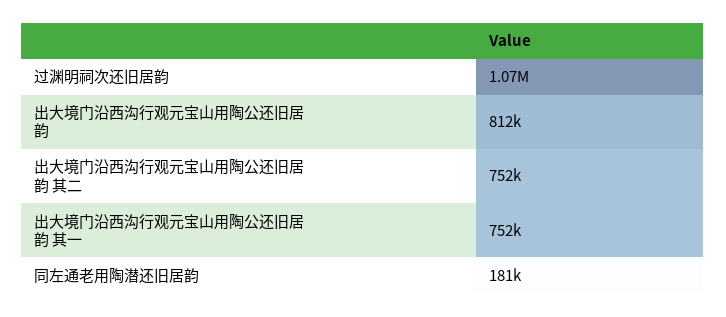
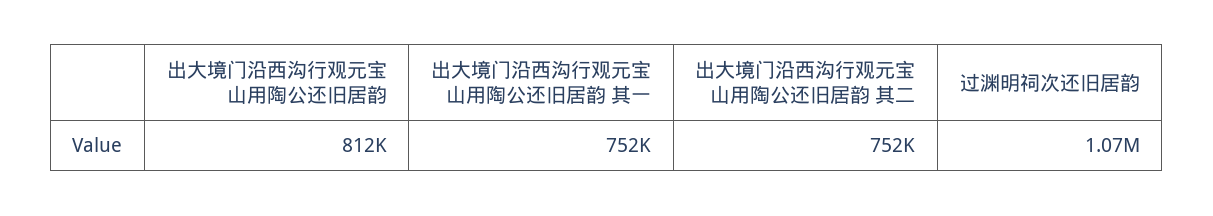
同左通老用陶潜还旧居韵: 181000 -> none

